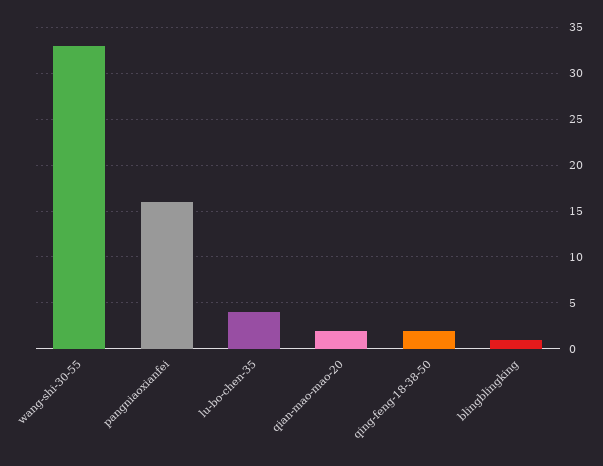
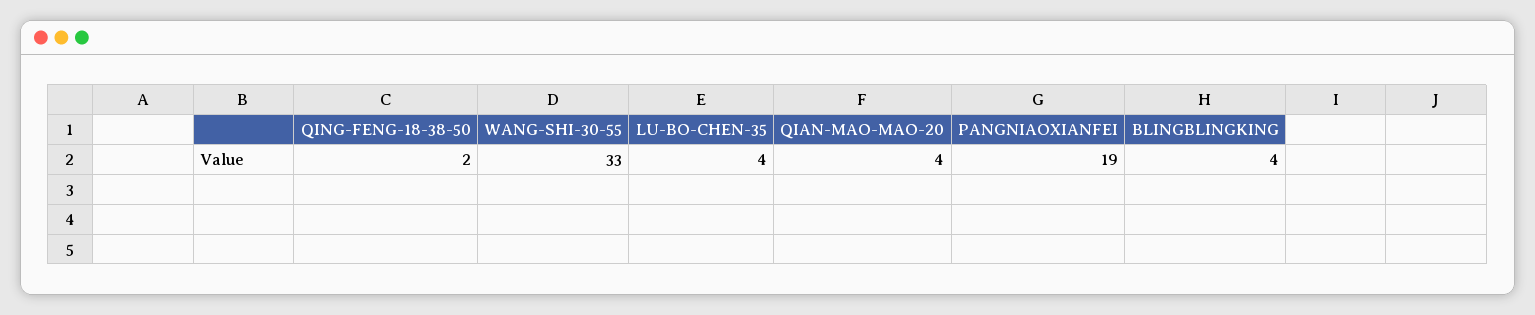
pangniaoxianfei: 16 -> 19
qian-mao-mao-20: 2 -> 4
blingblingking: 1 -> 4

